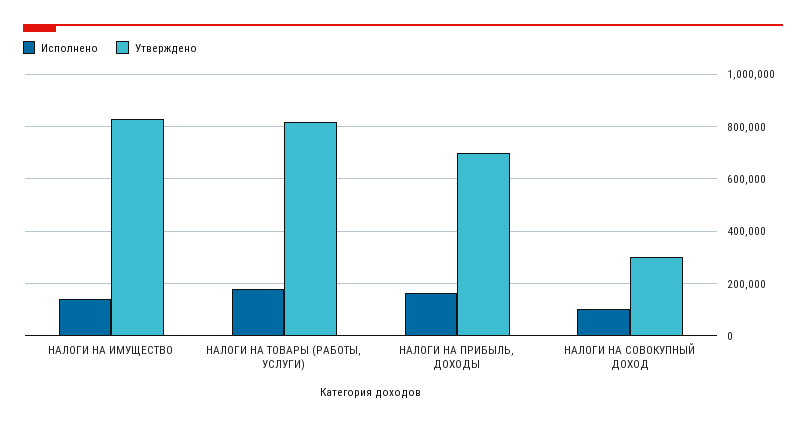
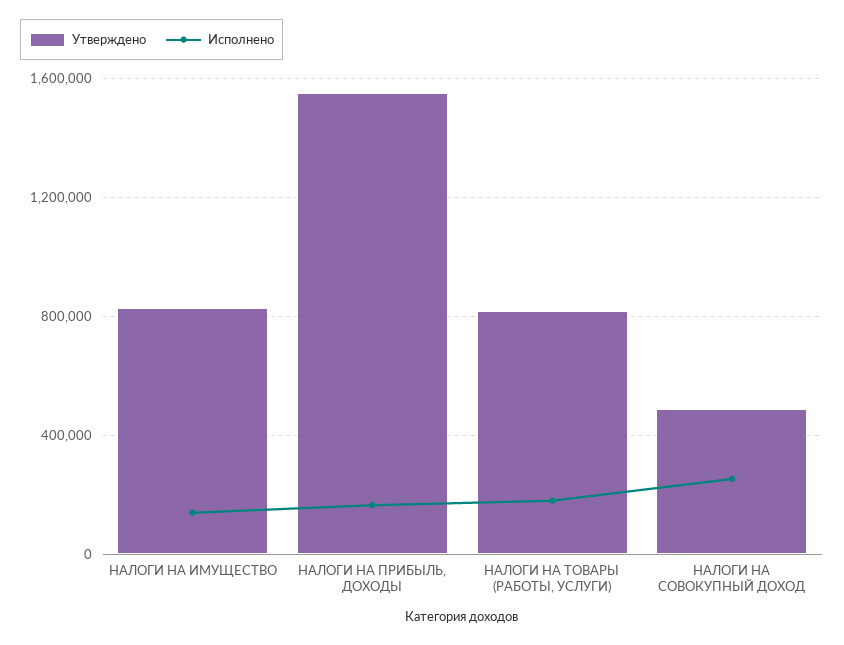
Утверждено, НАЛОГИ НА ПРИБЫЛЬ, ДОХОДЫ: 700000 -> 1550000
Исполнено, НАЛОГИ НА СОВОКУПНЫЙ ДОХОД: 100000 -> 250000
Утверждено, НАЛОГИ НА СОВОКУПНЫЙ ДОХОД: 300000 -> 500000

